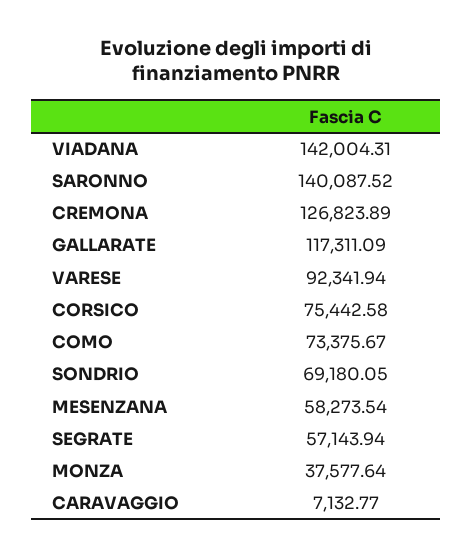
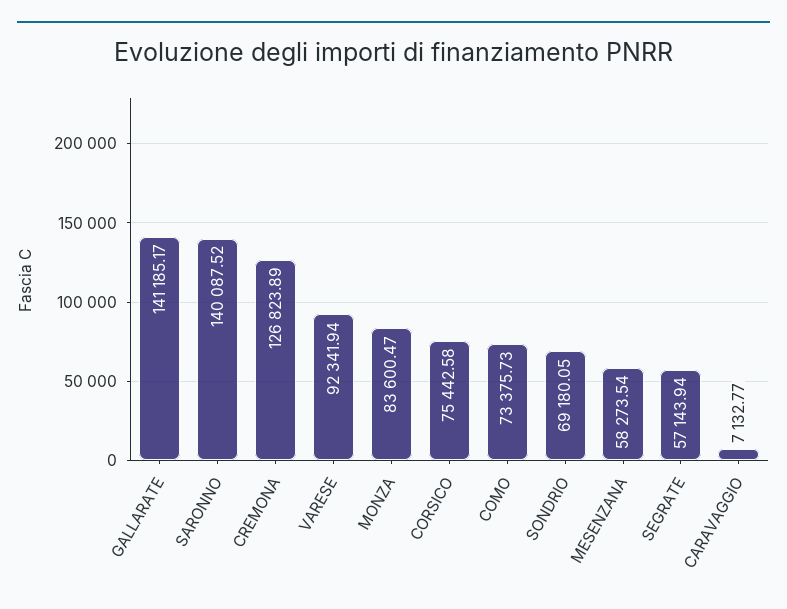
VIADANA: 142004.31 -> none
GALLARATE: 117311.09 -> 141185.17
COMO: 73375.67 -> 73375.73
MONZA: 37577.64 -> 83600.47

